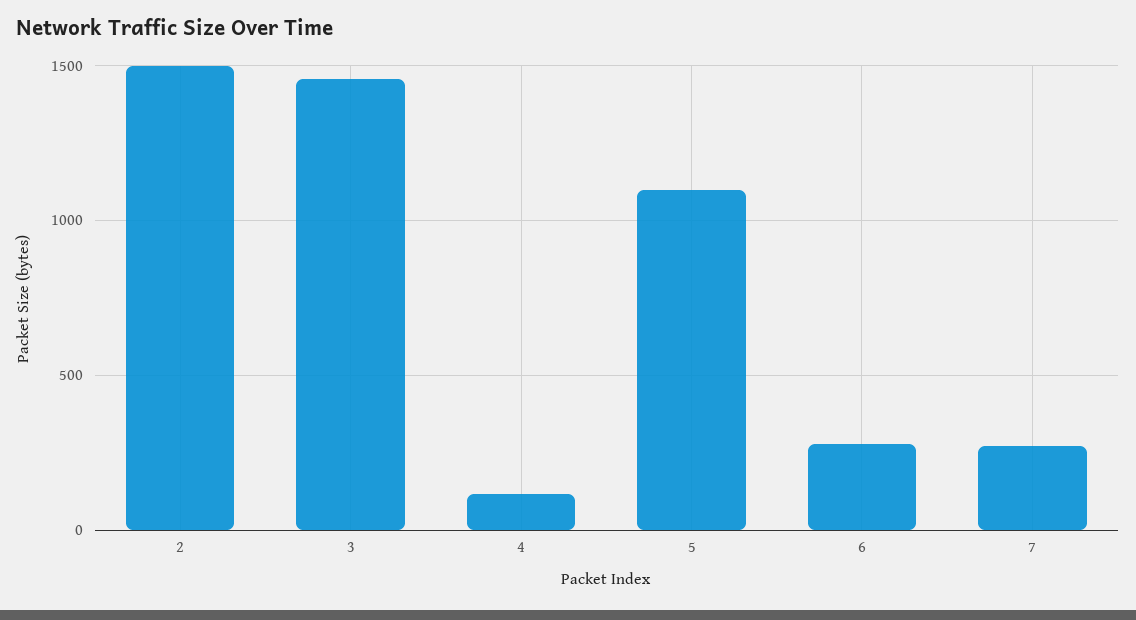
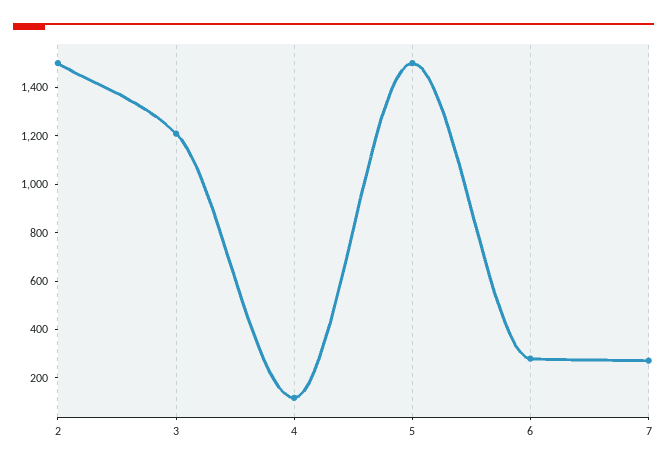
3: 1450 -> 1200
5: 1100 -> 1500

